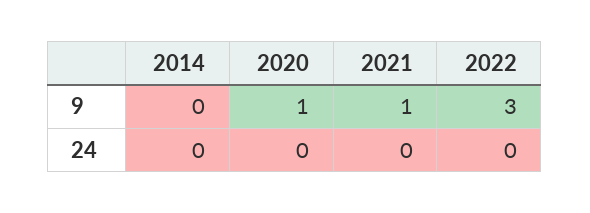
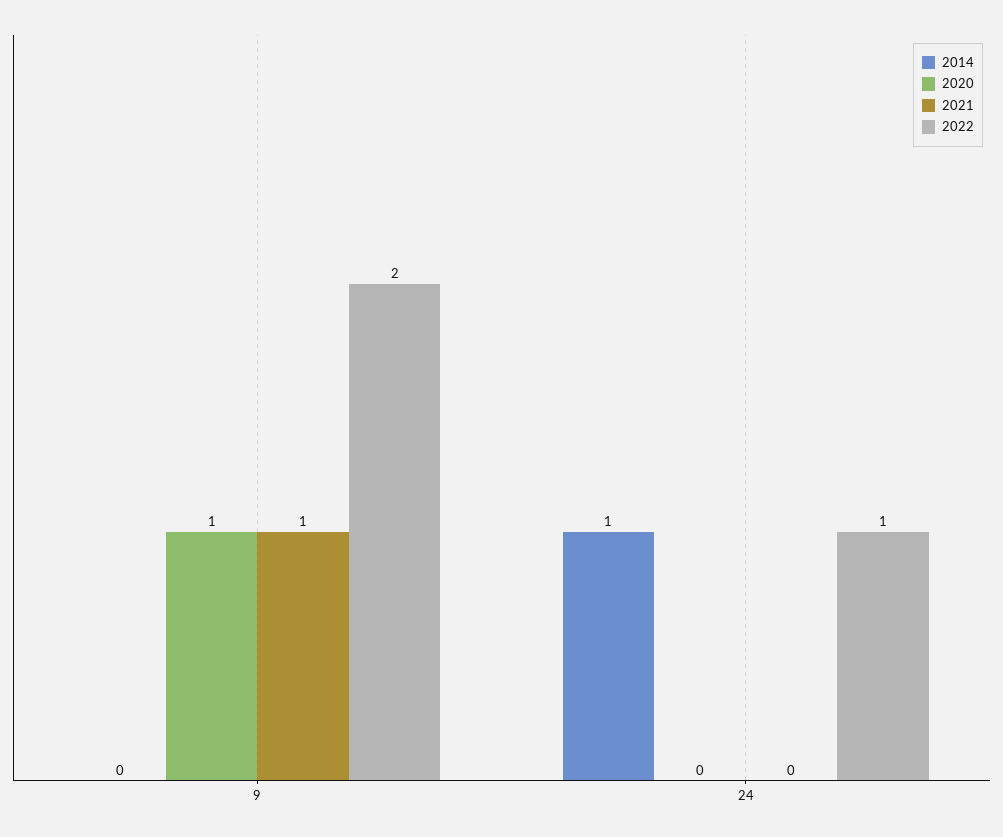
2022, 9: 3 -> 2
2014, 24: 0 -> 1
2022, 24: 0 -> 1

